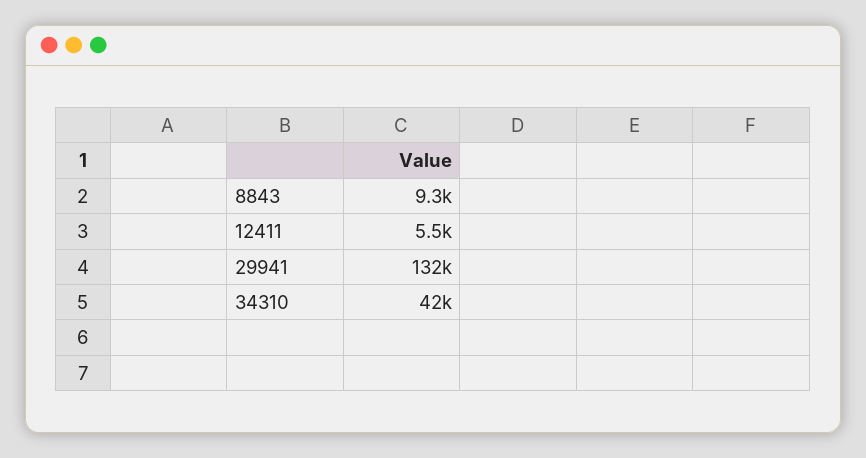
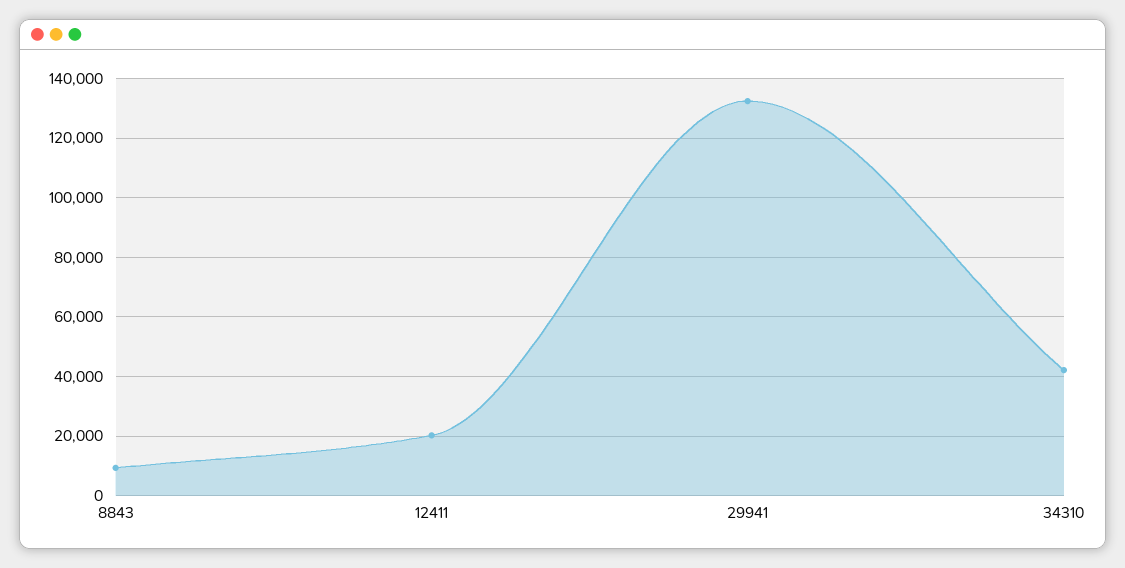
12411: 5500 -> 20000

